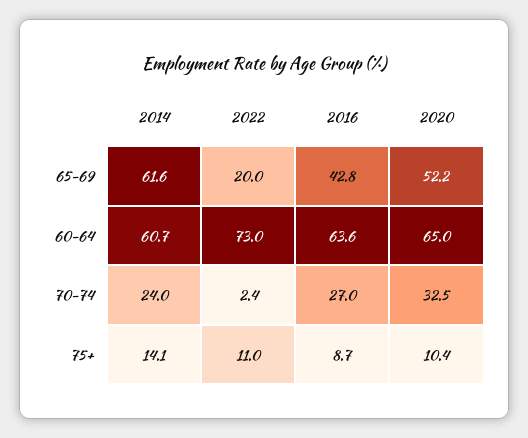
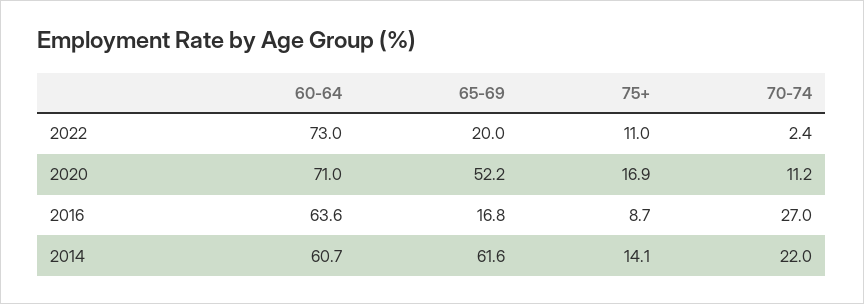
2016, 65-69: 42.8 -> 16.8
2020, 60-64: 65 -> 71
2014, 70-74: 24 -> 22
2020, 70-74: 32.5 -> 11.2
2020, 75+: 10.4 -> 16.9

